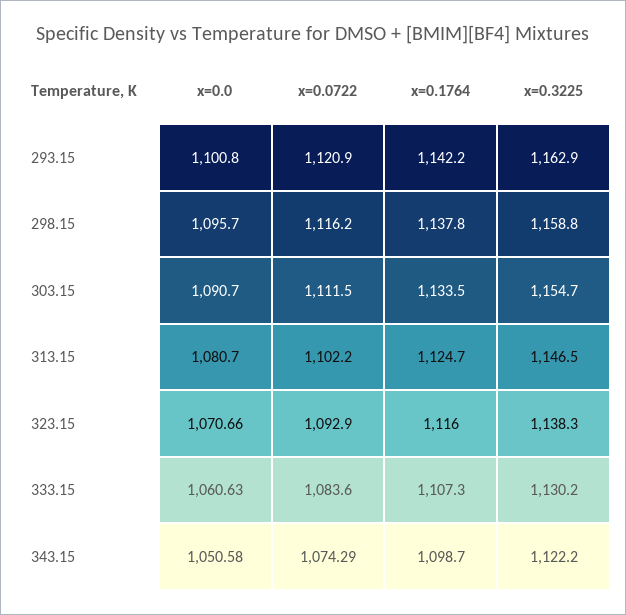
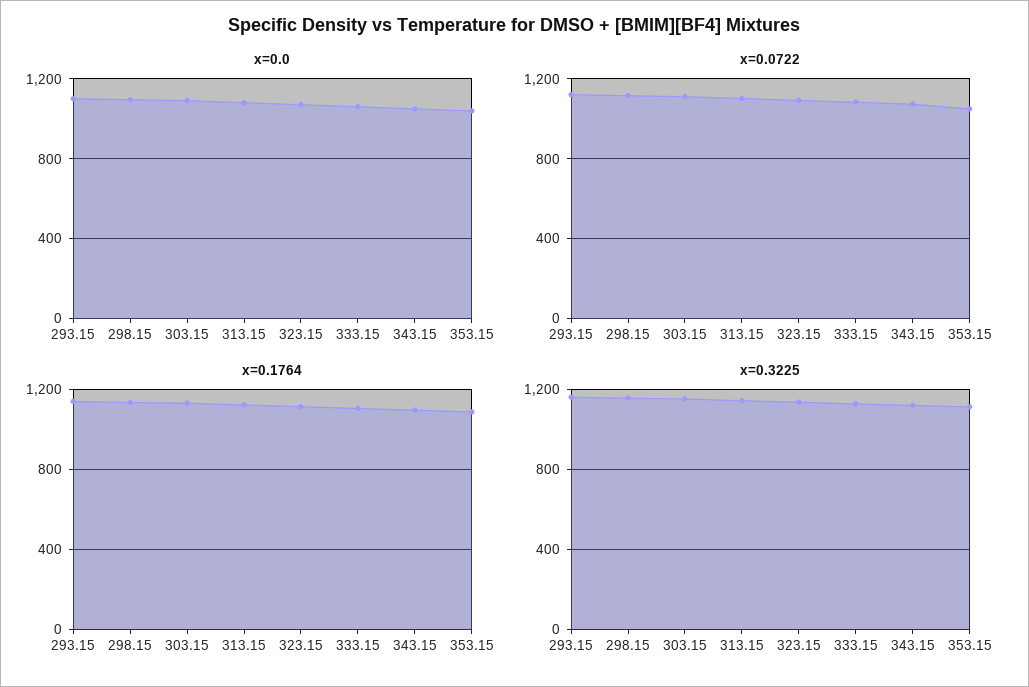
x=0.0, 353.15: none -> 1050
x=0.0722, 353.15: none -> 1050
x=0.1764, 353.15: none -> 1100
x=0.3225, 353.15: none -> 1100

